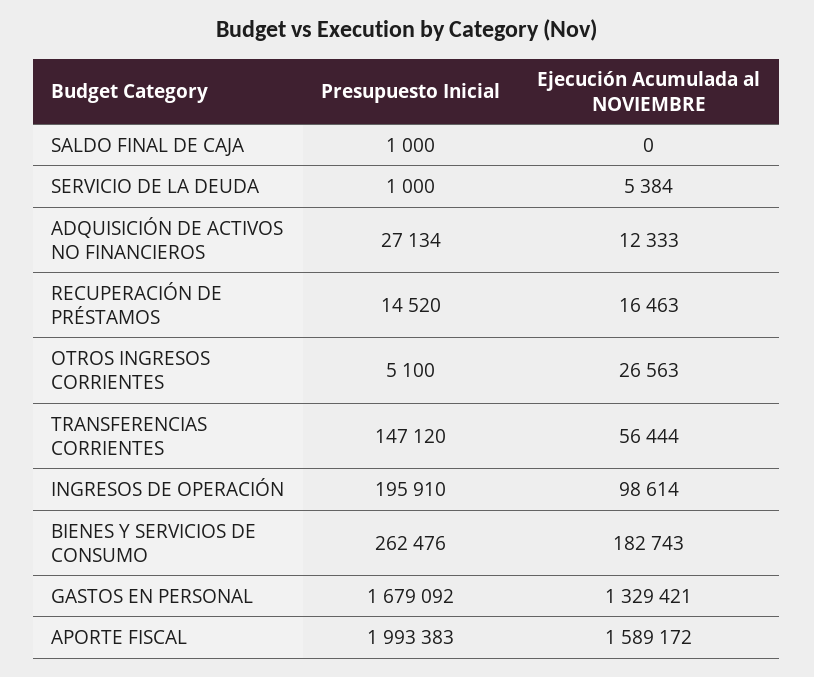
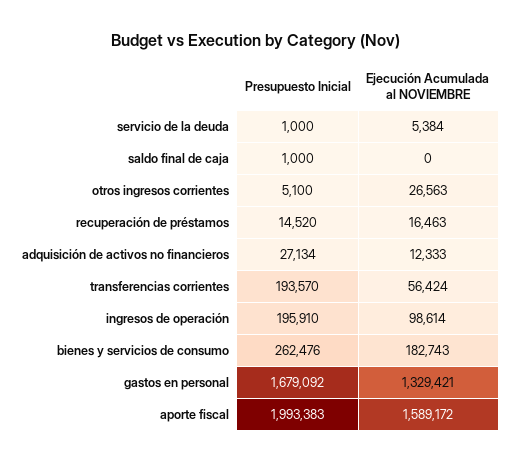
Presupuesto Inicial, TRANSFERENCIAS CORRIENTES: 147120 -> 193570
Ejecución Acumulada al NOVIEMBRE, TRANSFERENCIAS CORRIENTES: 56444 -> 56424

